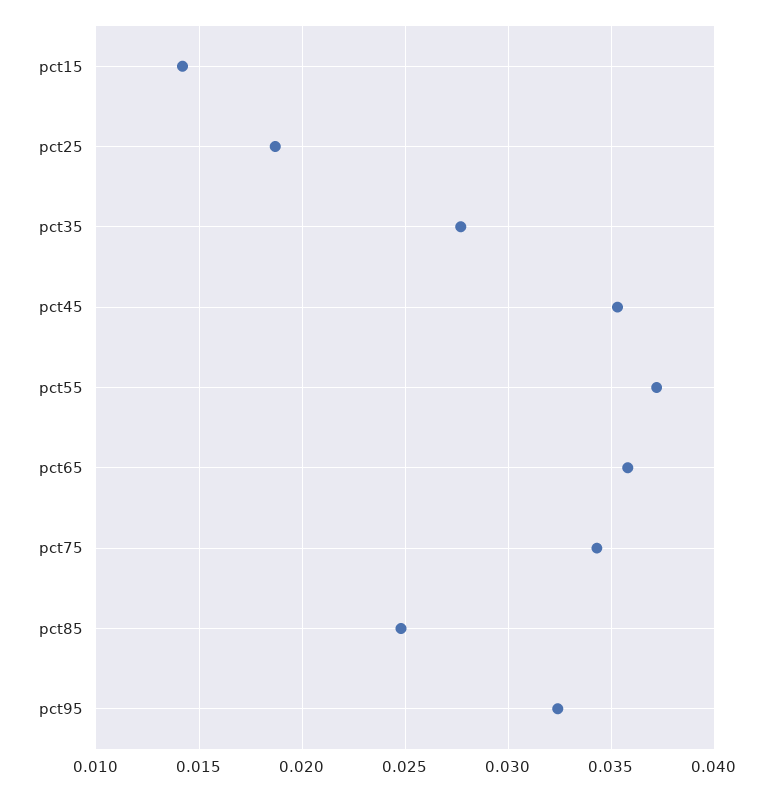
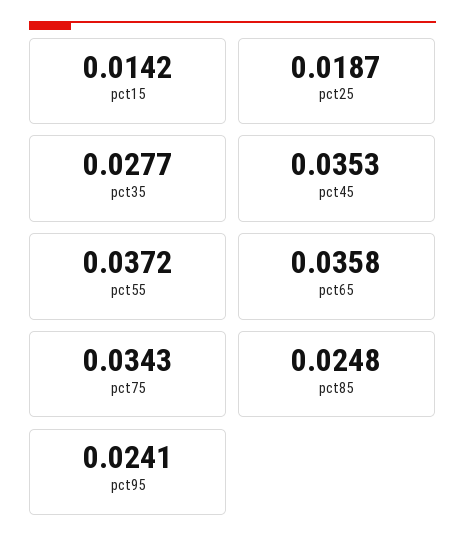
pct95: 0.0325 -> 0.0241

